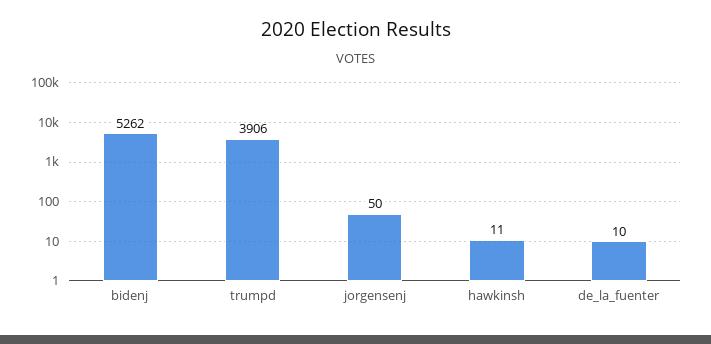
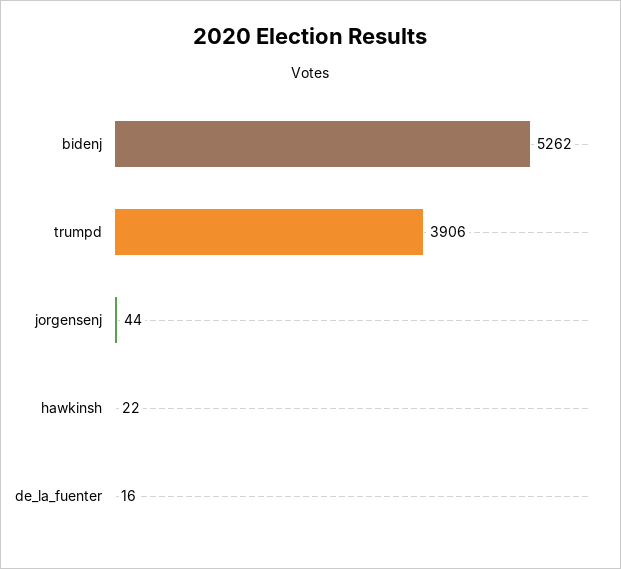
jorgensenj: 50 -> 44
hawkinsh: 11 -> 22
de_la_fuenter: 10 -> 16

